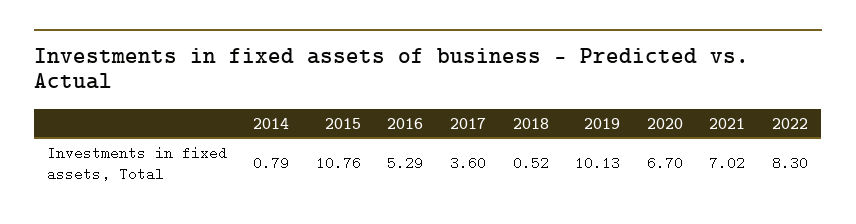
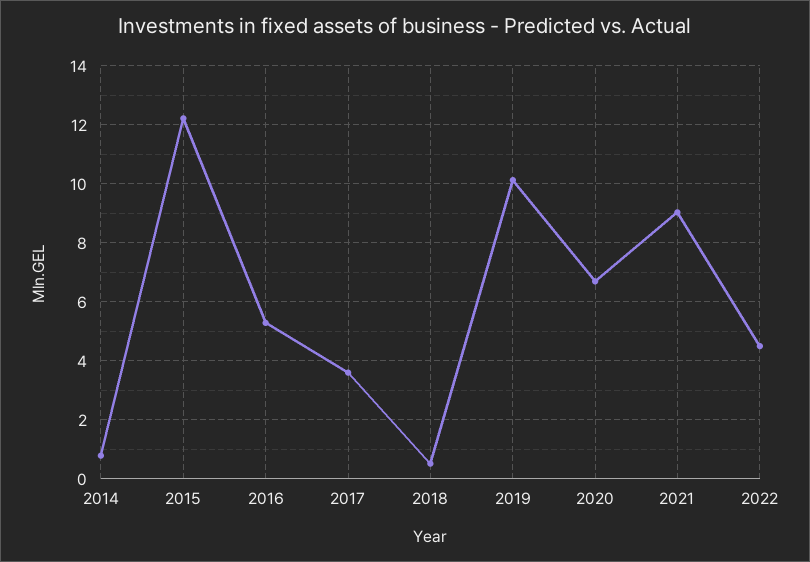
2015: 10.76 -> 12.25
2021: 7.02 -> 9
2022: 8.3 -> 4.5

